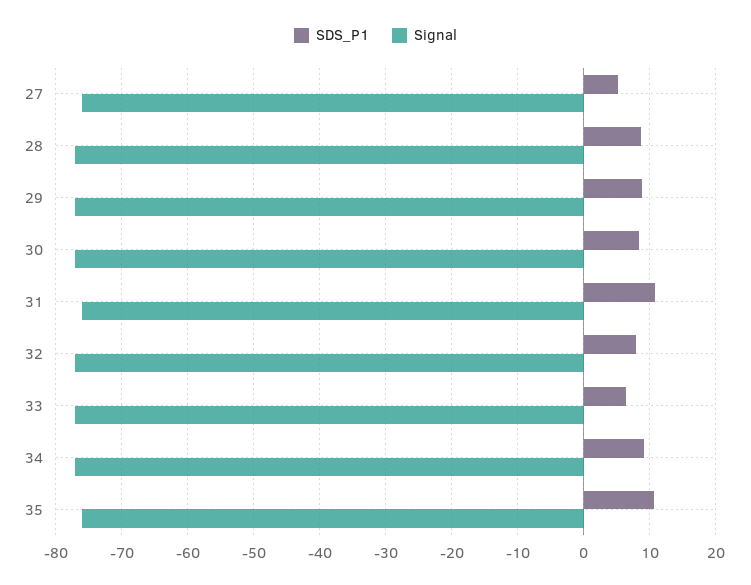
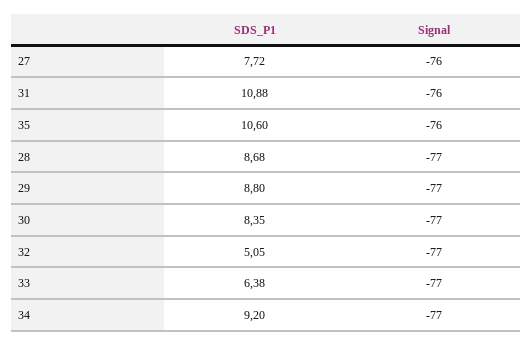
SDS_P1, 27: 5 -> 7.72
SDS_P1, 32: 8 -> 5.05

